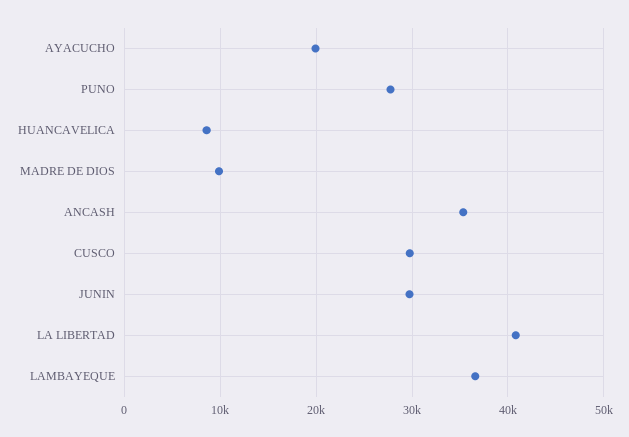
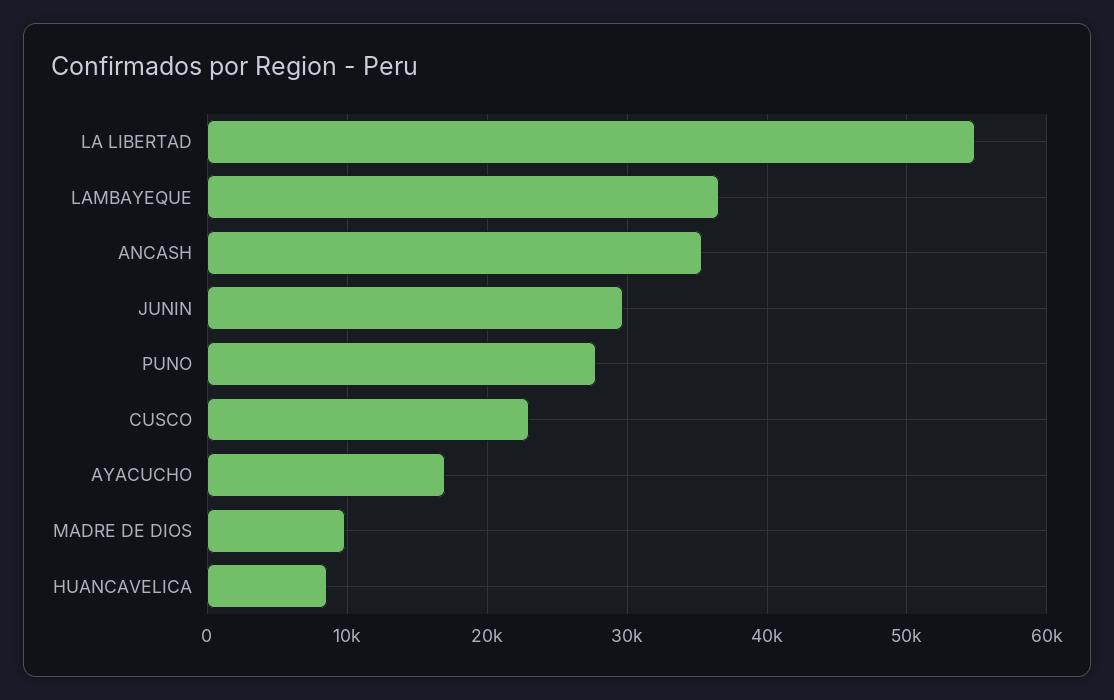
AYACUCHO: 20000 -> 17000
CUSCO: 30000 -> 23000
LA LIBERTAD: 41000 -> 55000

